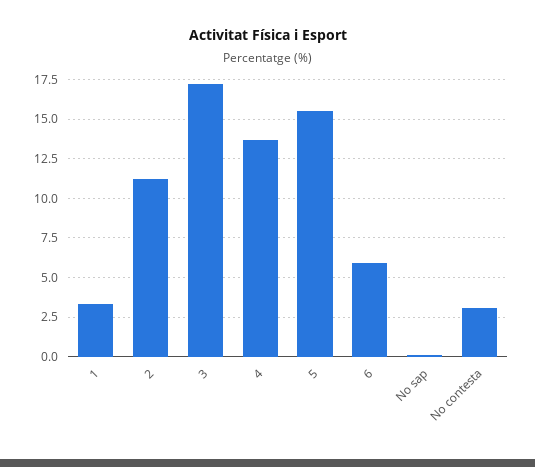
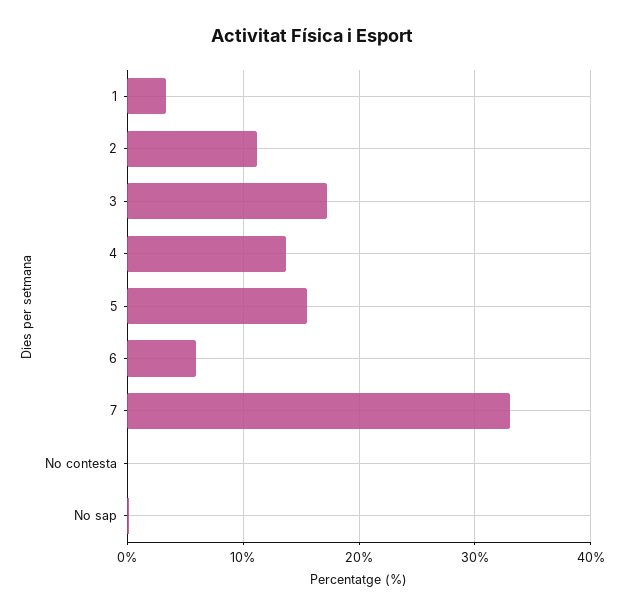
No contesta: 3 -> 0
7: none -> 33

